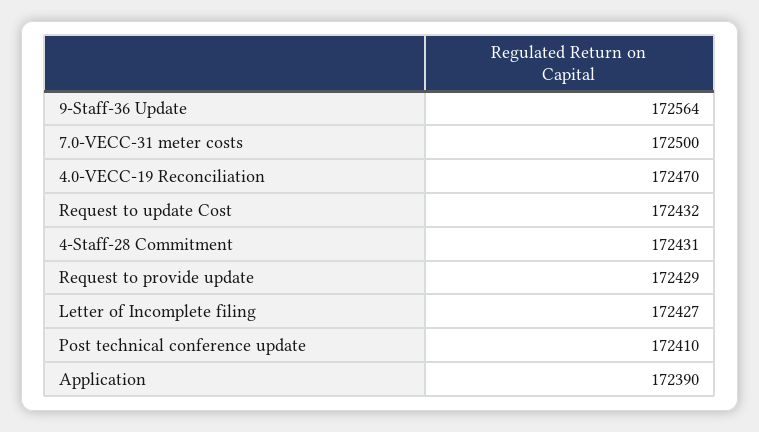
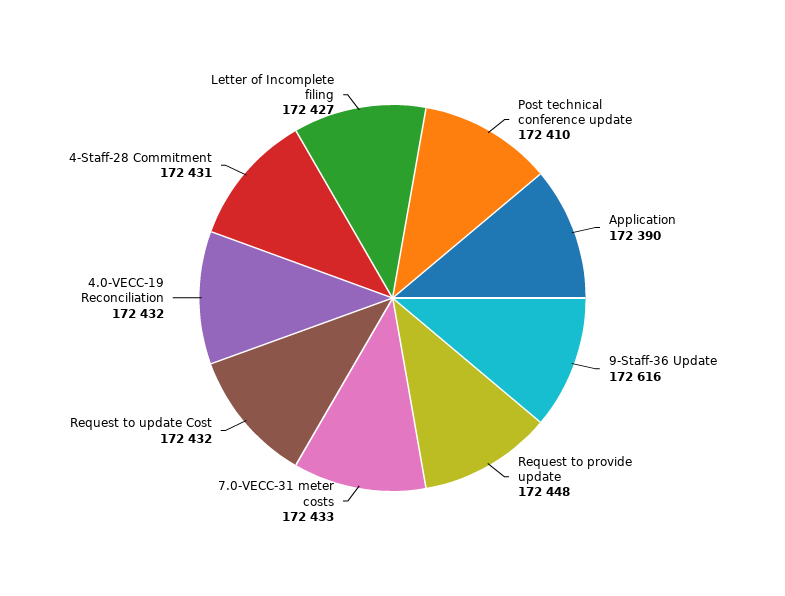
9-Staff-36 Update: 172564 -> 172616
7.0-VECC-31 meter costs: 172500 -> 172433
4.0-VECC-19 Reconciliation: 172470 -> 172432
Request to provide update: 172429 -> 172448

